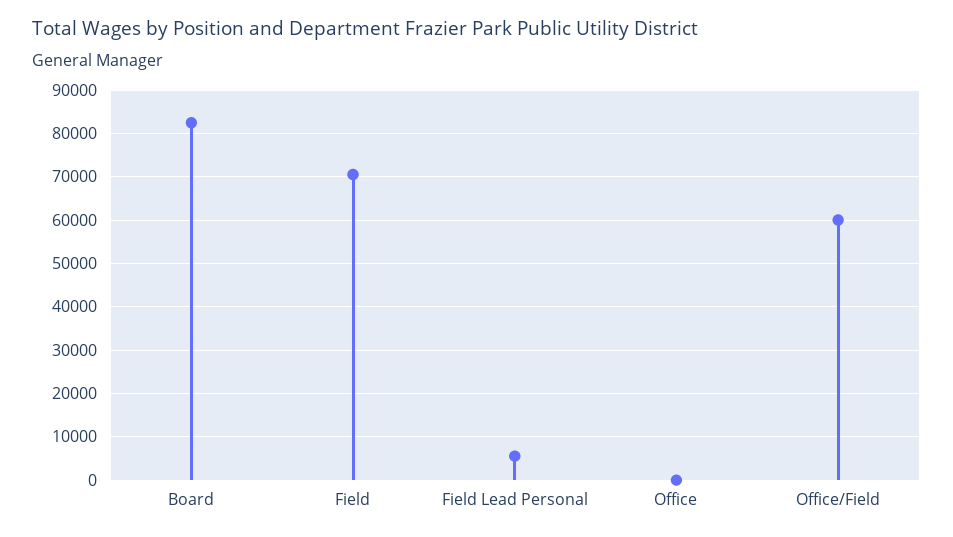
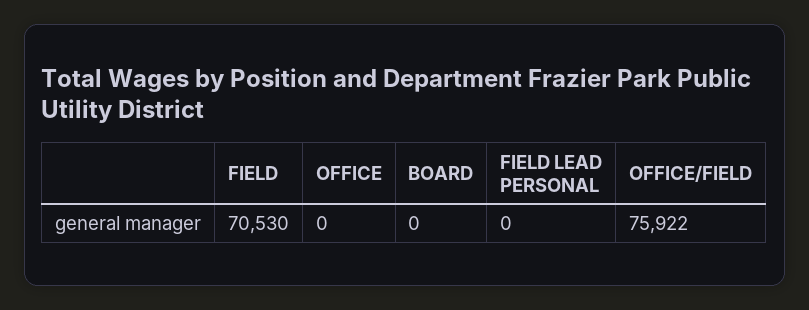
Board: 82000 -> 0
Field Lead Personal: 6000 -> 0
Office/Field: 60000 -> 75922

